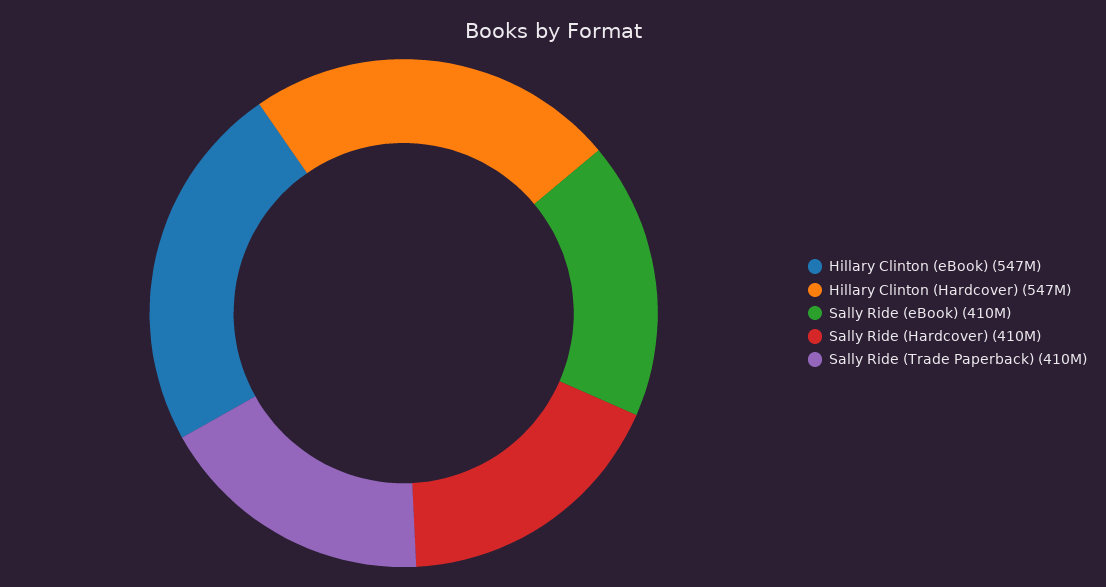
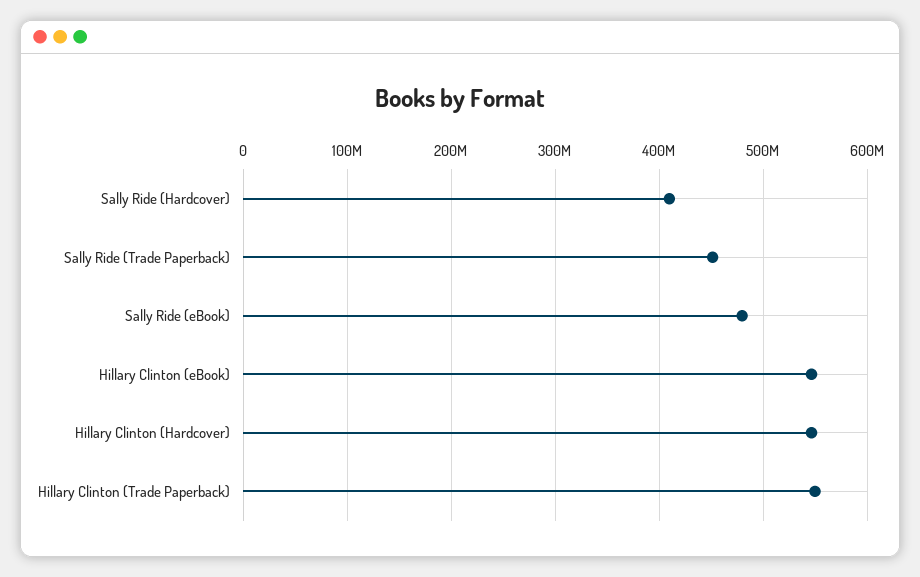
Sally Ride (eBook): 410000000 -> 480000000
Sally Ride (Trade Paperback): 410000000 -> 450000000
Hillary Clinton (Trade Paperback): none -> 550000000

